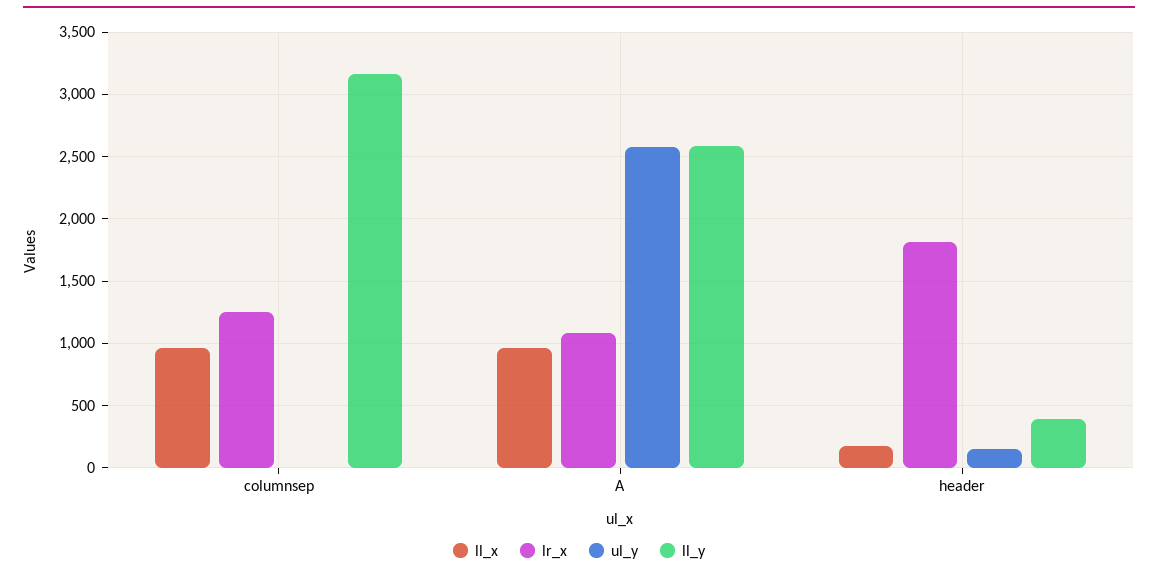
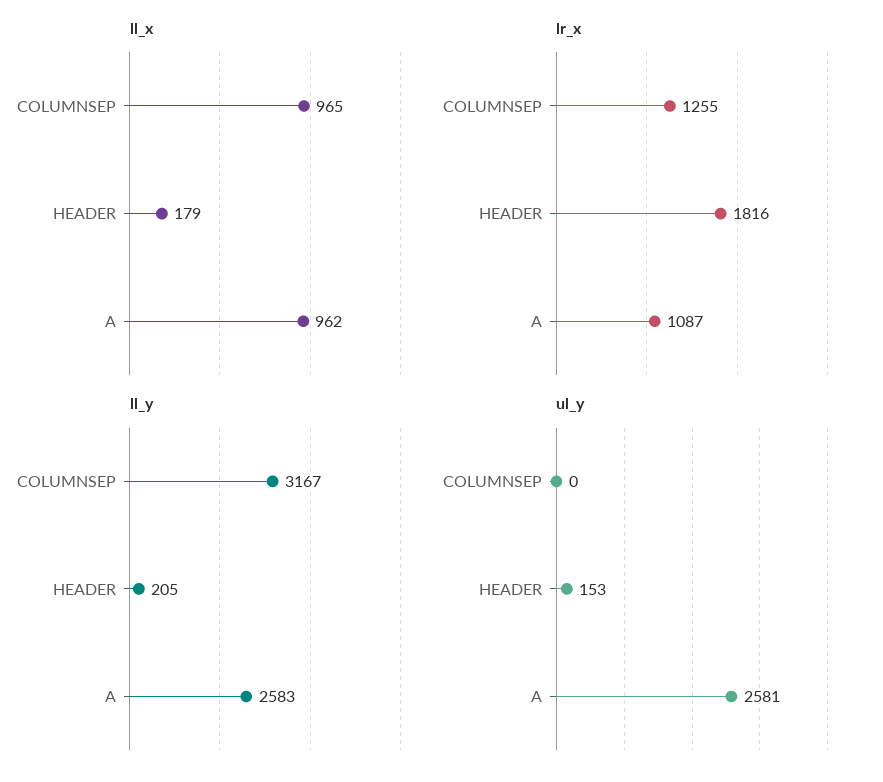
ll_y, header: 400 -> 205

